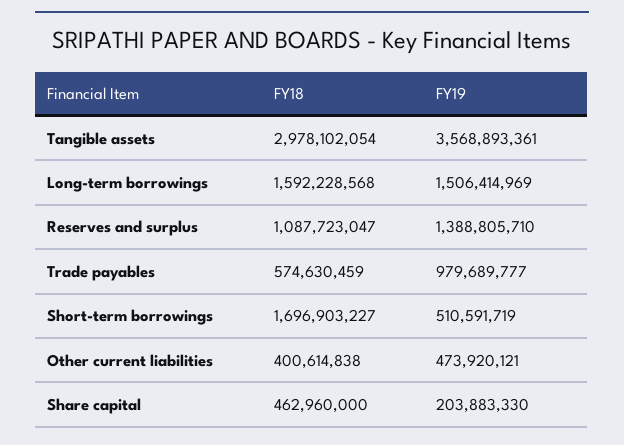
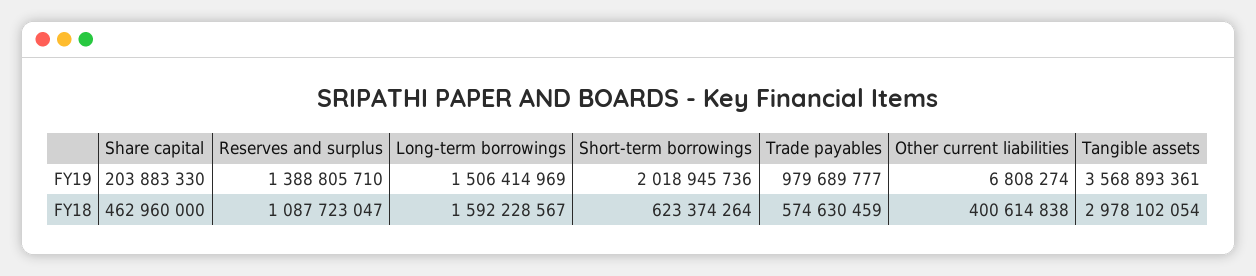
FY18, Long-term borrowings: 1592228568 -> 1592228567
FY18, Short-term borrowings: 1696903227 -> 623374264
FY19, Short-term borrowings: 510591719 -> 2018945736
FY19, Other current liabilities: 473920121 -> 6808274

